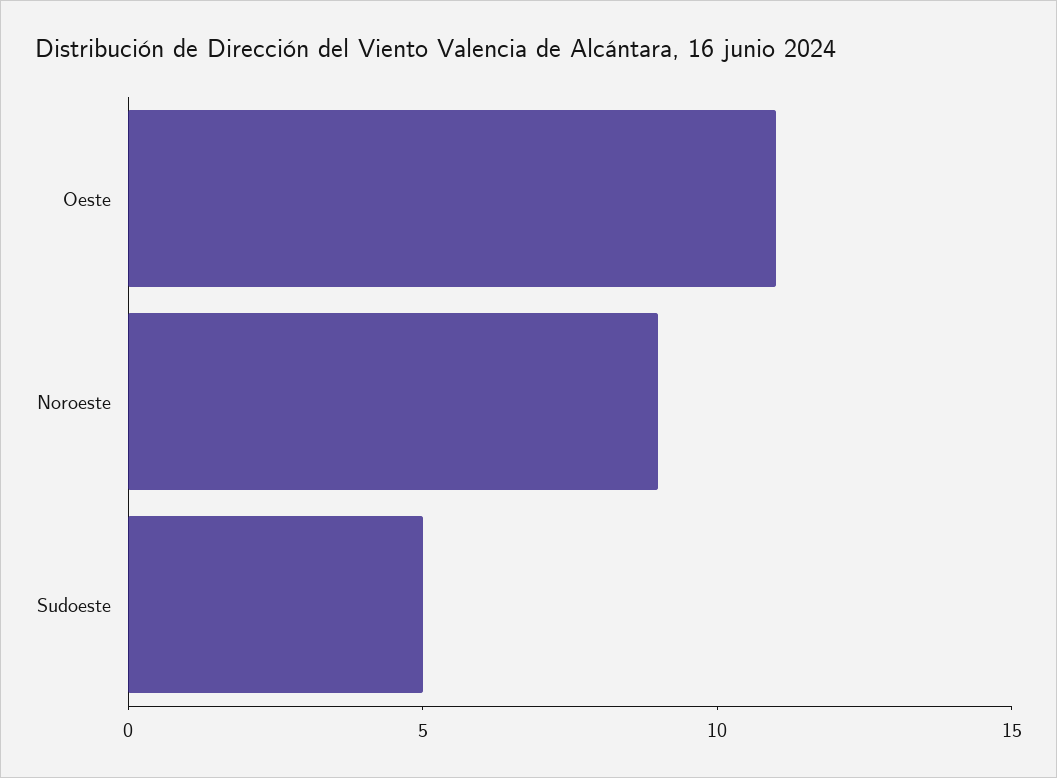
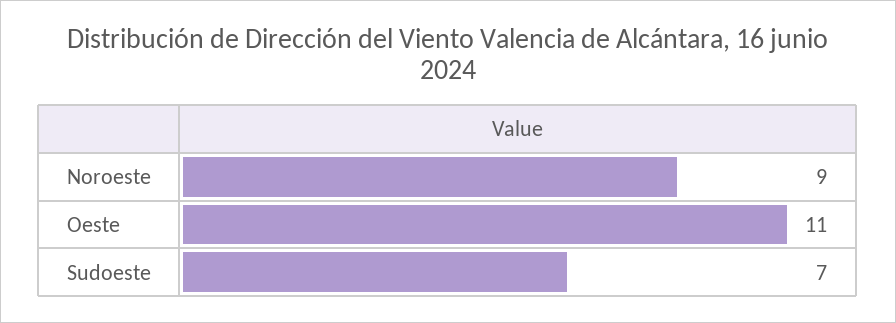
Sudoeste: 5 -> 7

